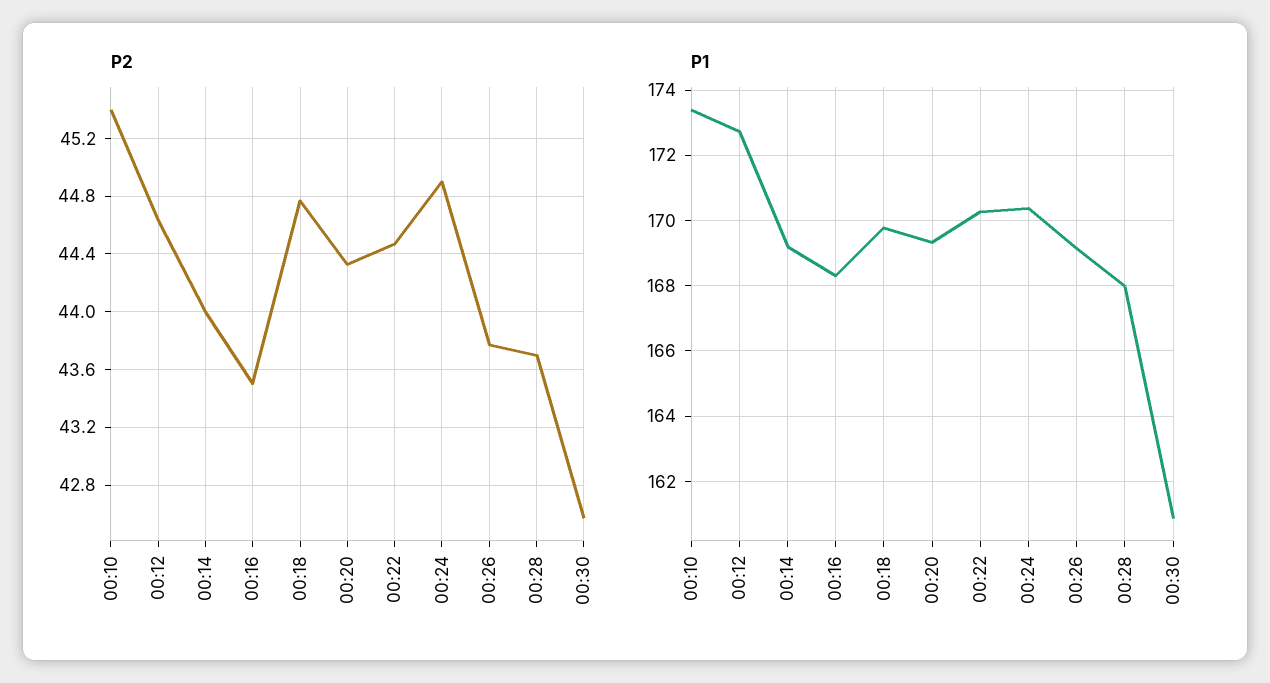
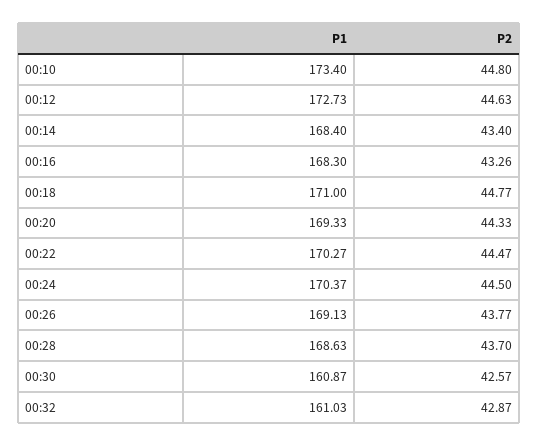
P2, 00:10: 45.4 -> 44.8
P2, 00:14: 44 -> 43.4
P2, 00:16: 43.5 -> 43.26
P2, 00:24: 44.9 -> 44.5
P1, 00:14: 169.2 -> 168.4
P1, 00:18: 169.8 -> 171
P1, 00:28: 168 -> 168.63
P1, 00:32: none -> 161.03
P2, 00:32: none -> 42.87

